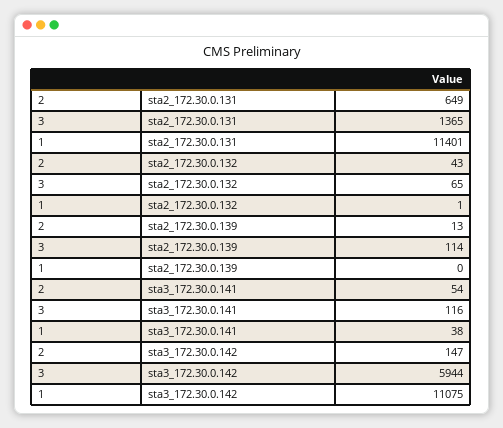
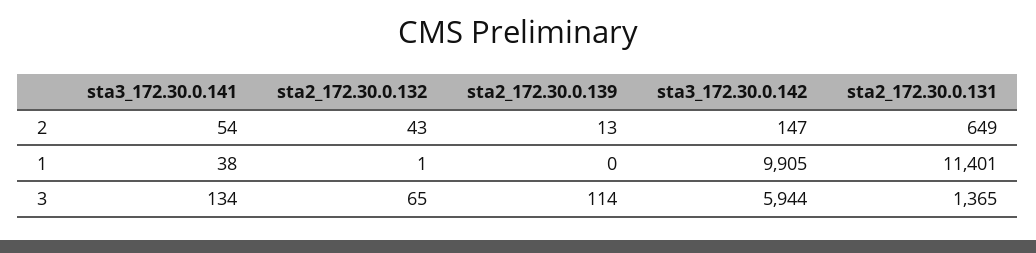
3, sta3_172.30.0.141: 116 -> 134
1, sta3_172.30.0.142: 11075 -> 9905

